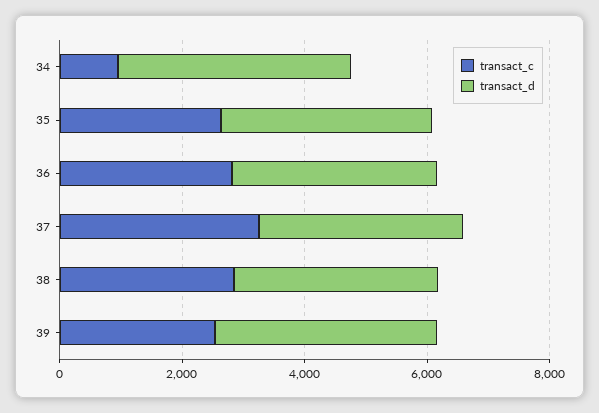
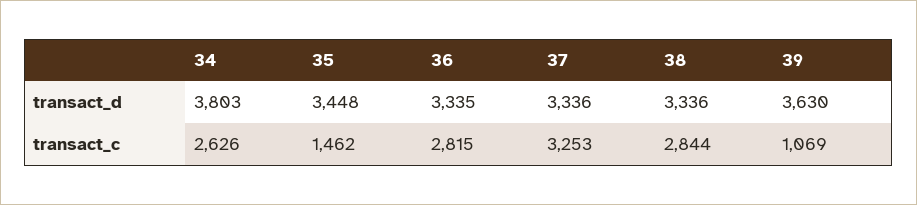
transact_c, 34: 1000 -> 2626
transact_c, 35: 2500 -> 1462
transact_c, 39: 2500 -> 1069

